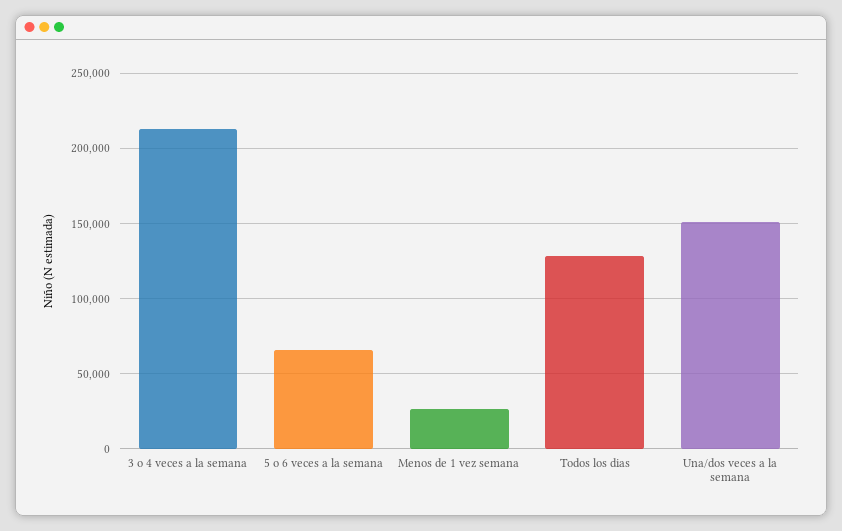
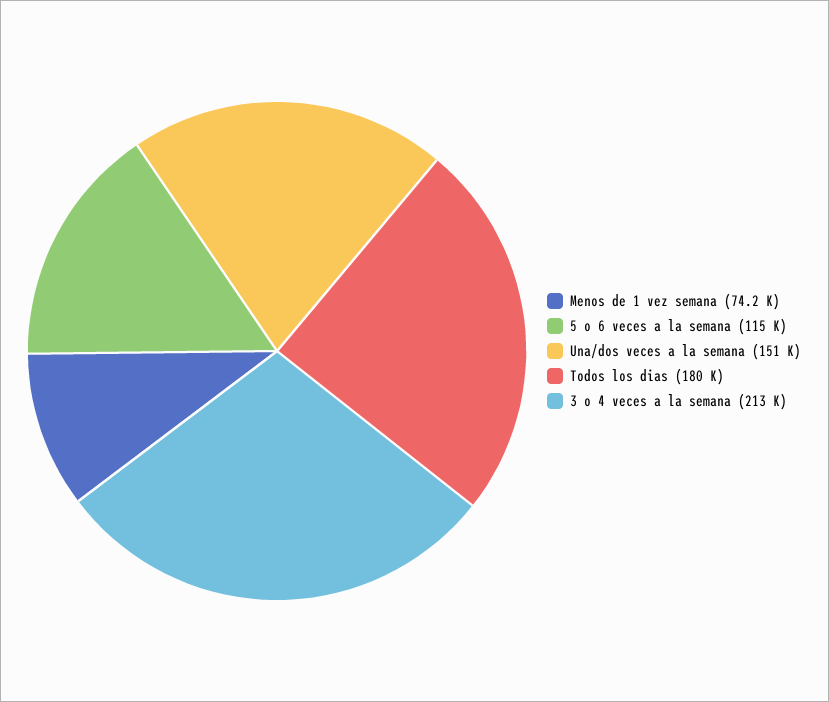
5 o 6 veces a la semana: 65000 -> 115000
Menos de 1 vez semana: 25000 -> 74200
Todos los dias: 130000 -> 180000

